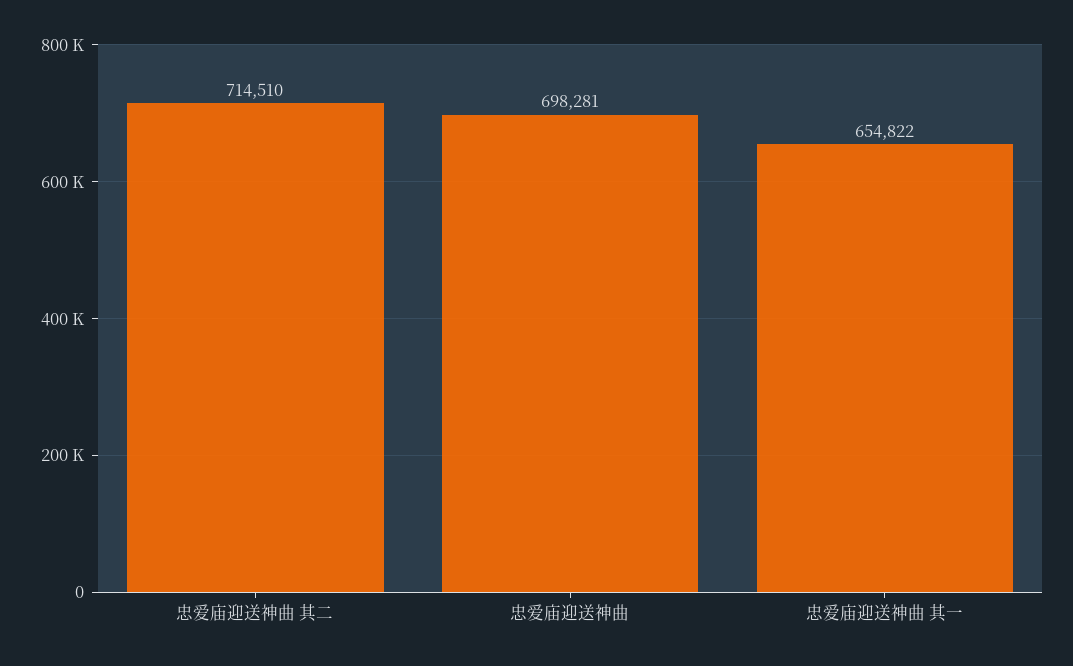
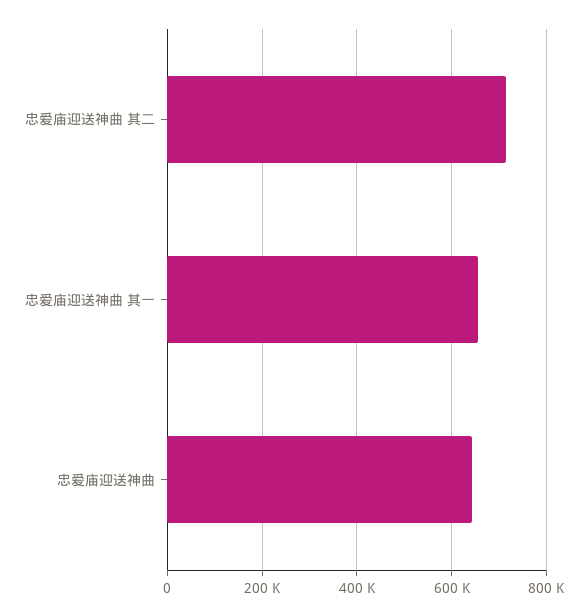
忠爱庙迎送神曲: 698281 -> 640000

